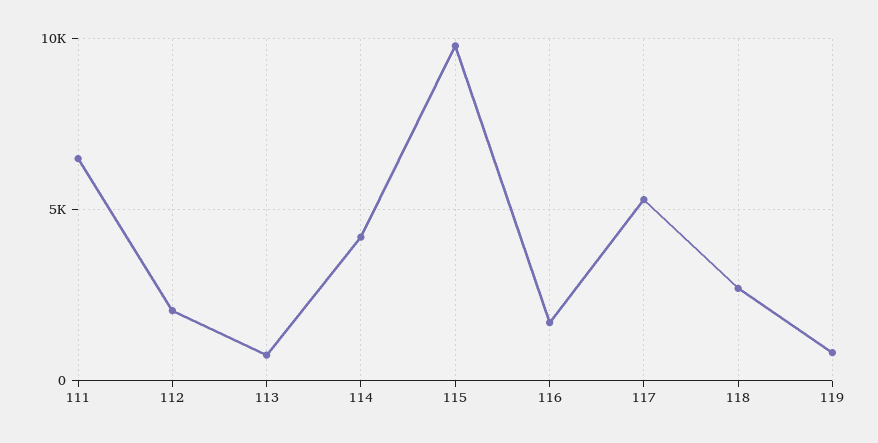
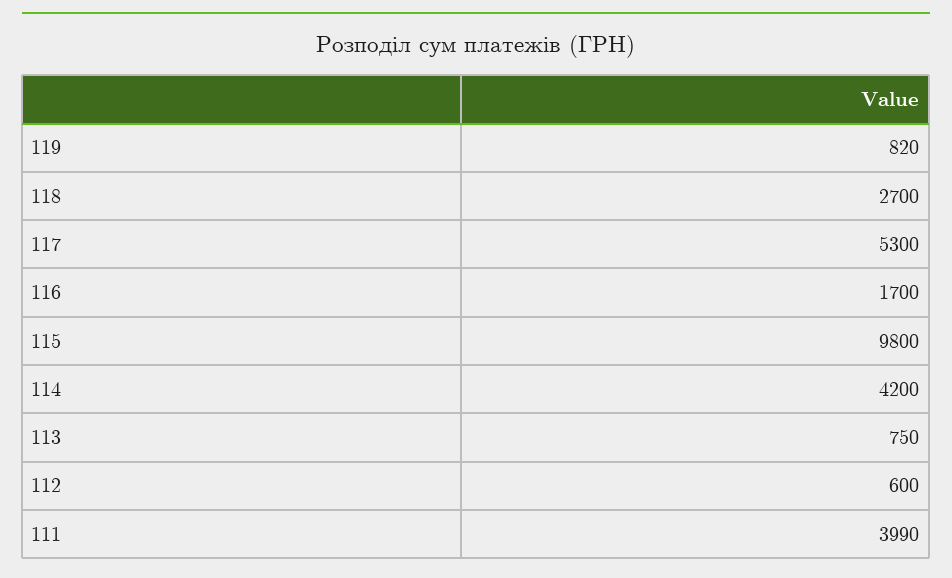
111: 6500 -> 3990
112: 2000 -> 600

